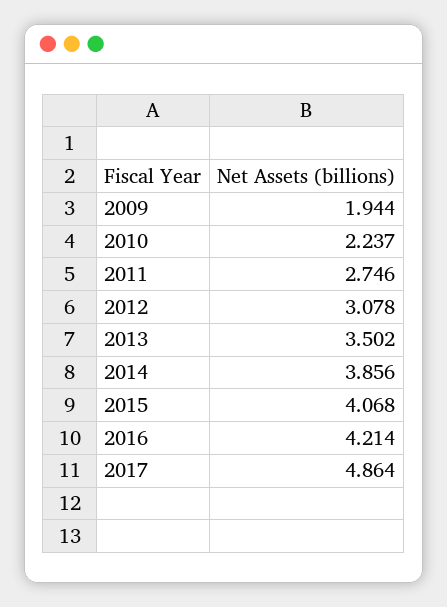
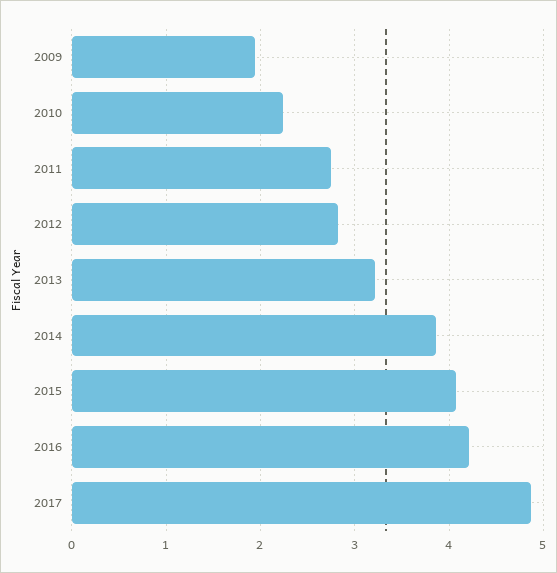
2012: 3.078 -> 2.8
2013: 3.502 -> 3.2

